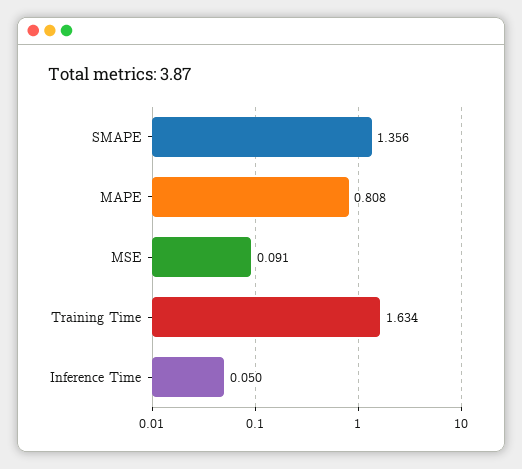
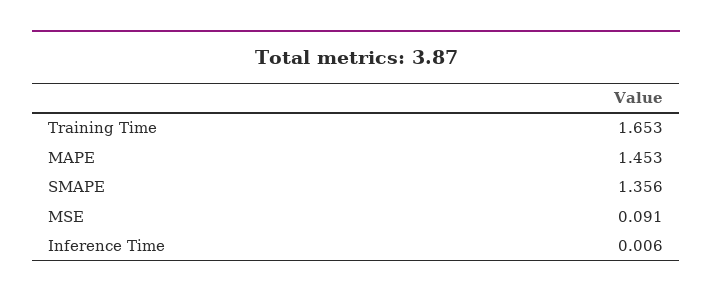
MAPE: 0.808 -> 1.453
Training Time: 1.634 -> 1.653
Inference Time: 0.05 -> 0.006

